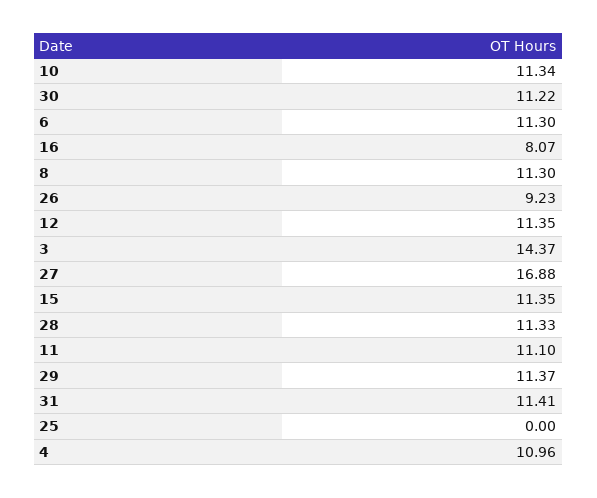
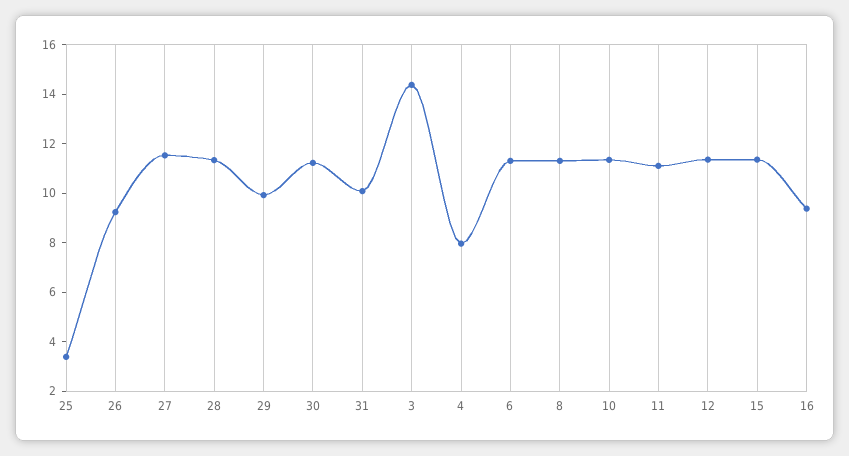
16: 8.07 -> 9.5
27: 16.88 -> 11.5
29: 11.37 -> 10
31: 11.41 -> 10
25: 0 -> 3.5
4: 10.96 -> 8

